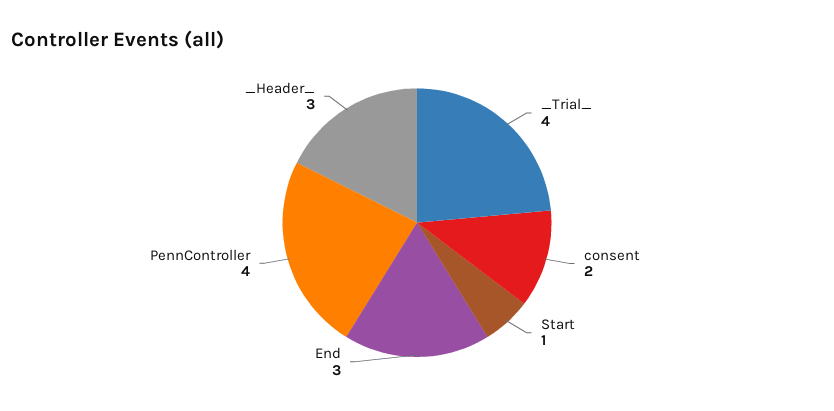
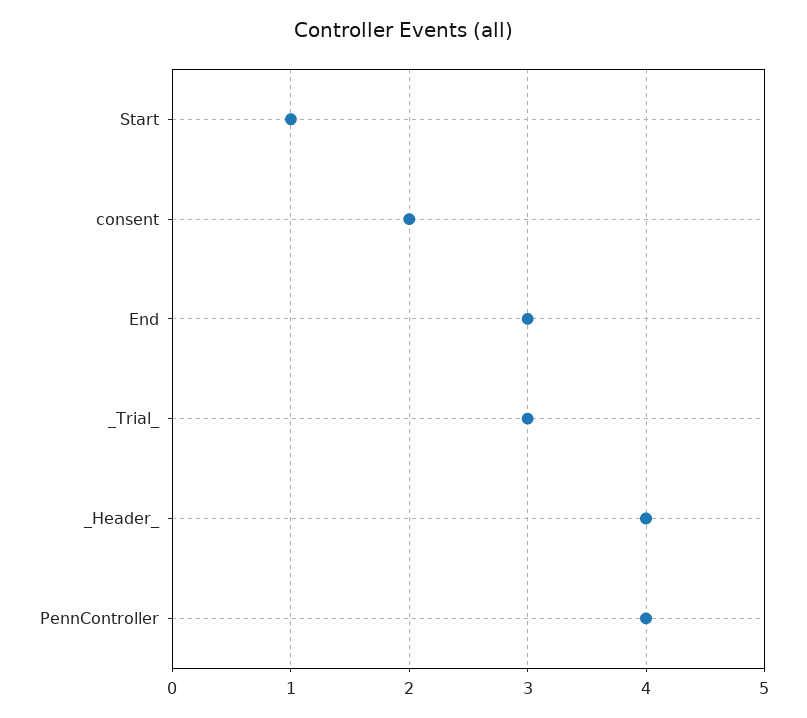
_Trial_: 4 -> 3
_Header_: 3 -> 4

